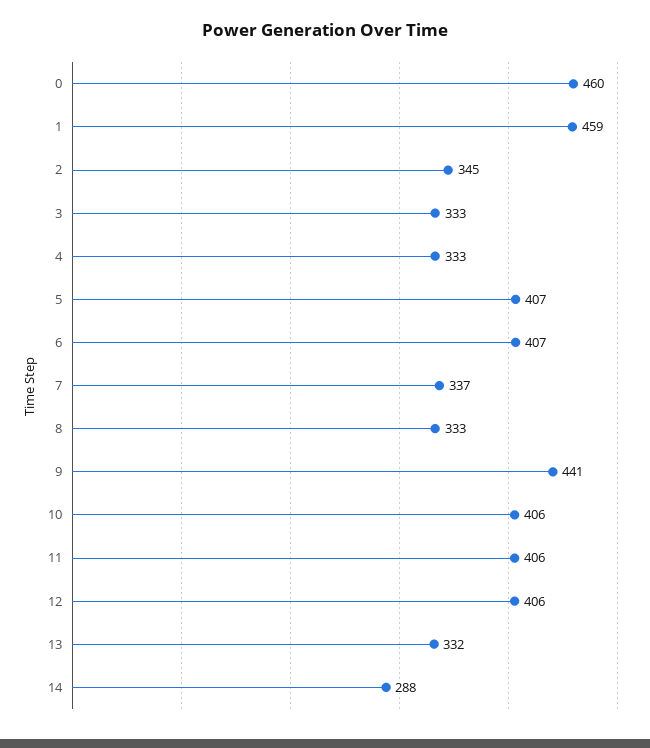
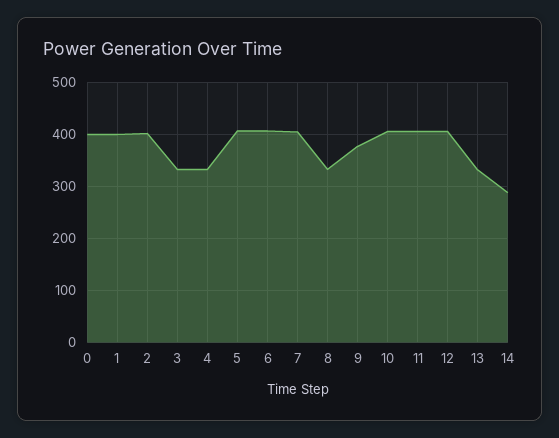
0: 460 -> 400
1: 459 -> 400
2: 345 -> 400
7: 337 -> 400
9: 441 -> 380

